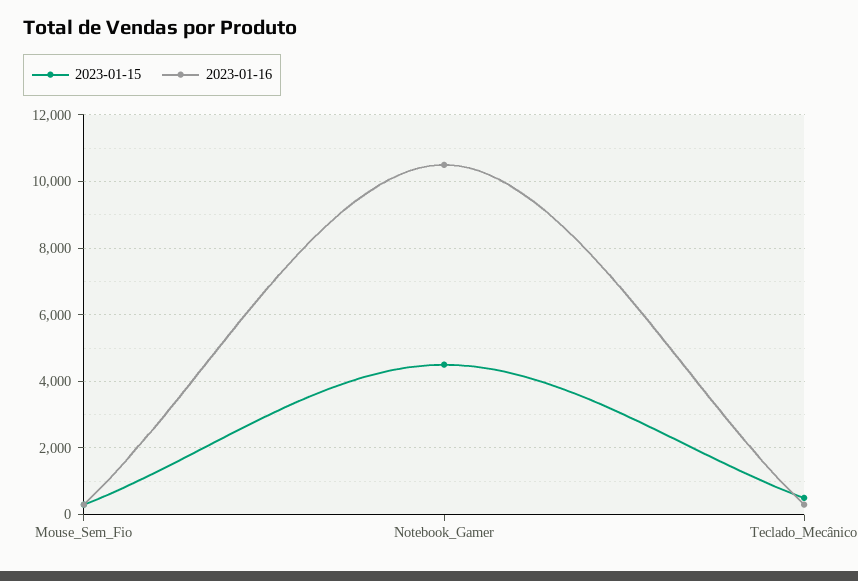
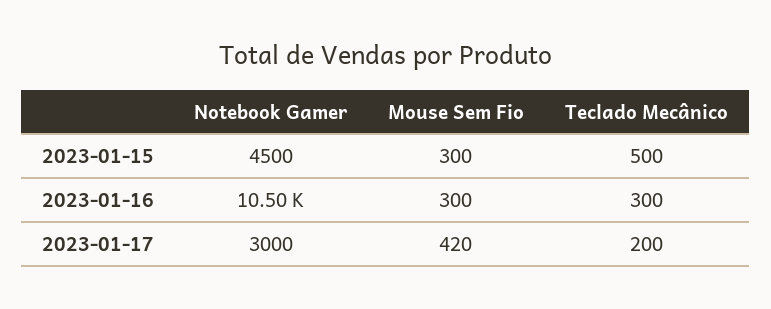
2023-01-17, Notebook_Gamer: none -> 3000
2023-01-17, Mouse_Sem_Fio: none -> 420
2023-01-17, Teclado_Mecânico: none -> 200

